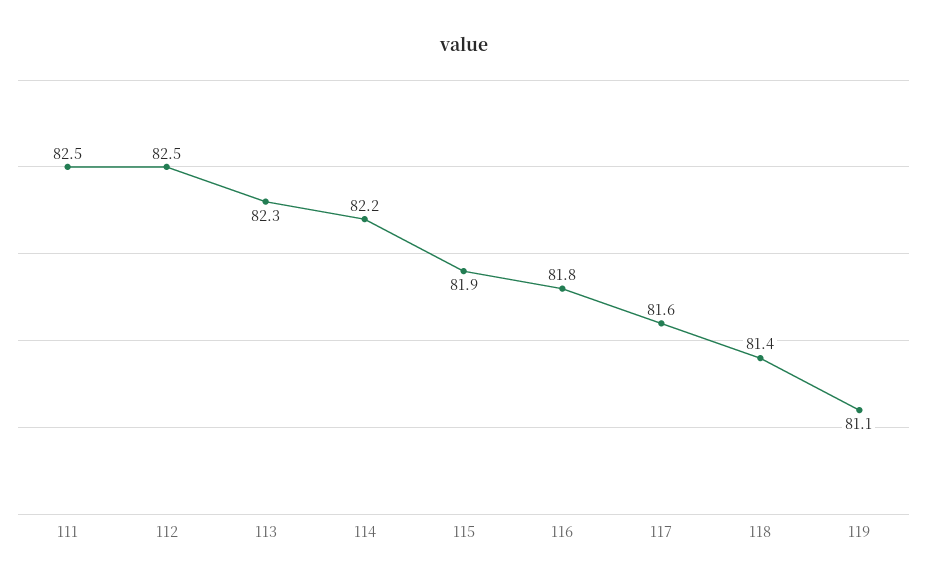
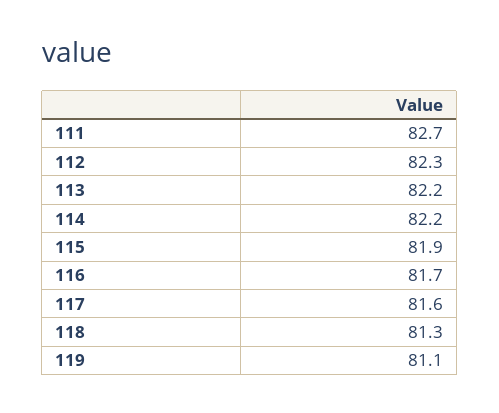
111: 82.5 -> 82.7
112: 82.5 -> 82.3
113: 82.3 -> 82.2
116: 81.8 -> 81.7
118: 81.4 -> 81.3

